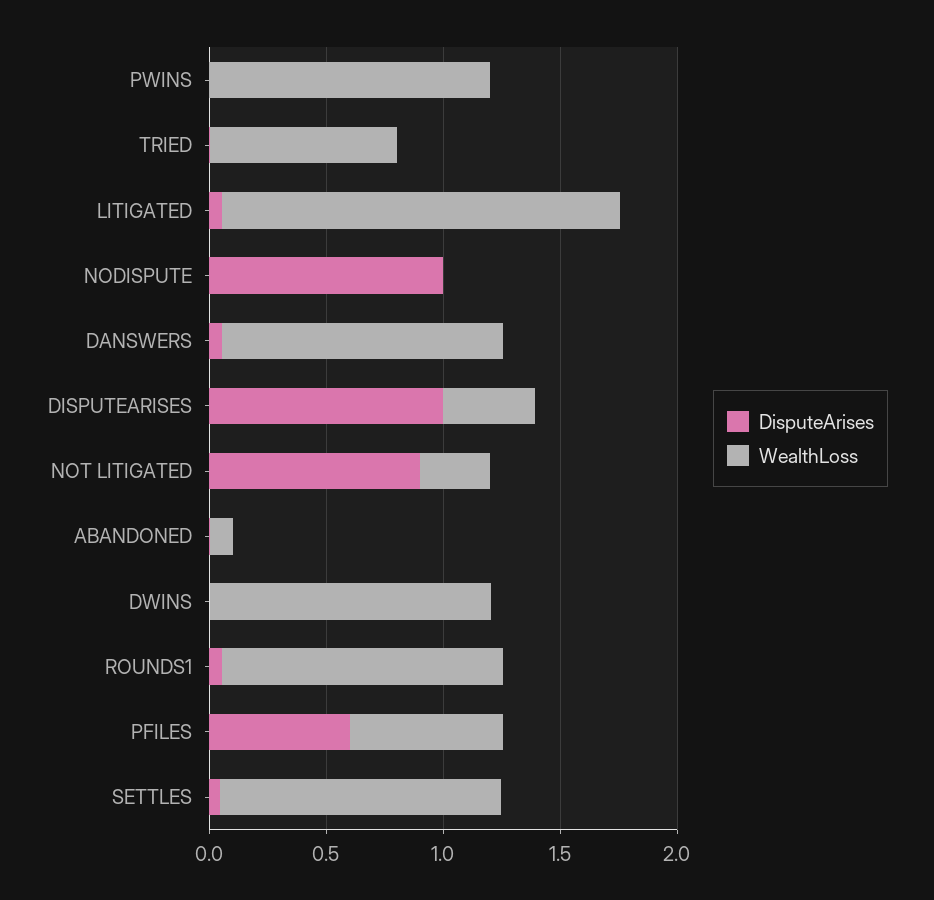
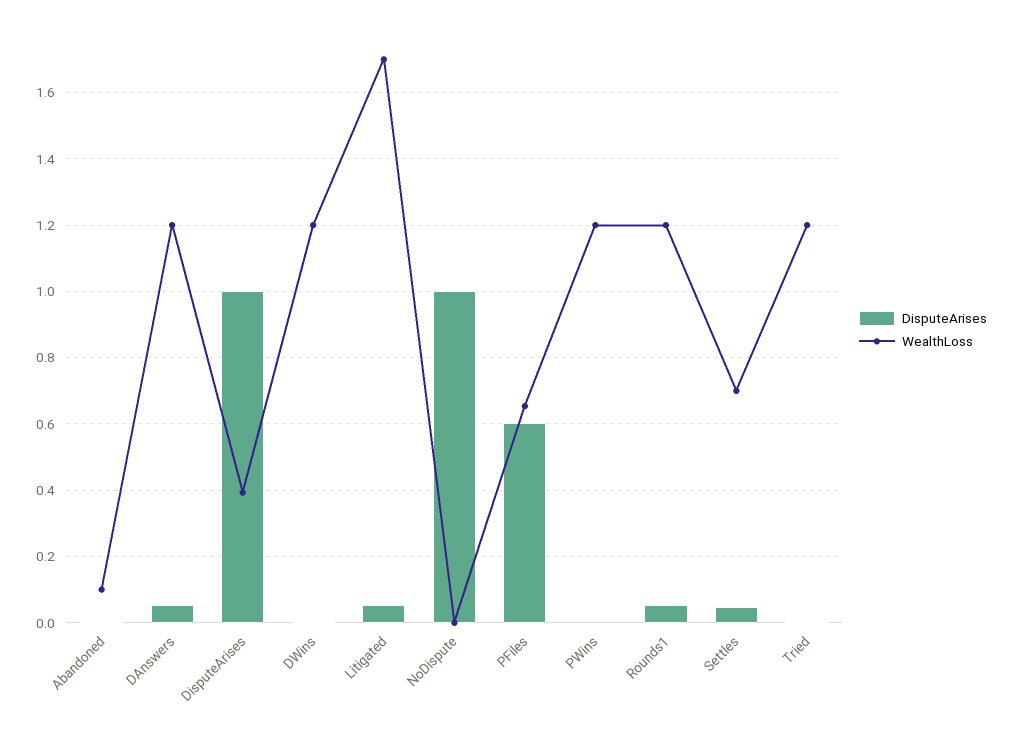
WealthLoss, TRIED: 0.8 -> 1.2
DisputeArises, NOT LITIGATED: 0.9 -> none
WealthLoss, NOT LITIGATED: 0.3 -> none
WealthLoss, SETTLES: 1.2 -> 0.7

